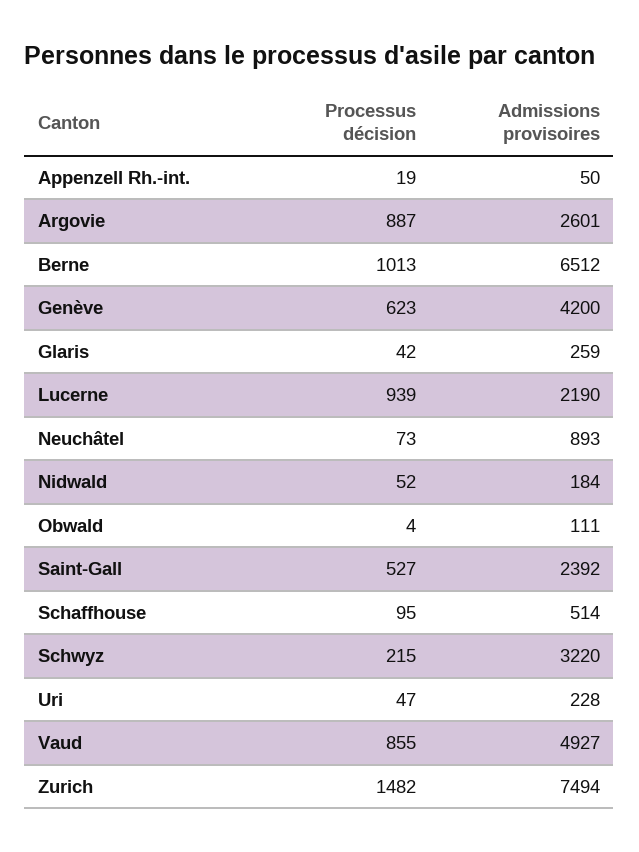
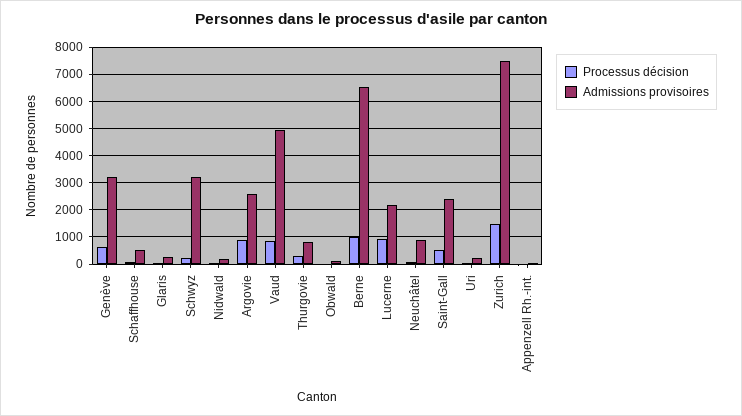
Admissions provisoires, Genève: 4200 -> 3250
Processus décision, Thurgovie: none -> 250
Admissions provisoires, Thurgovie: none -> 750

